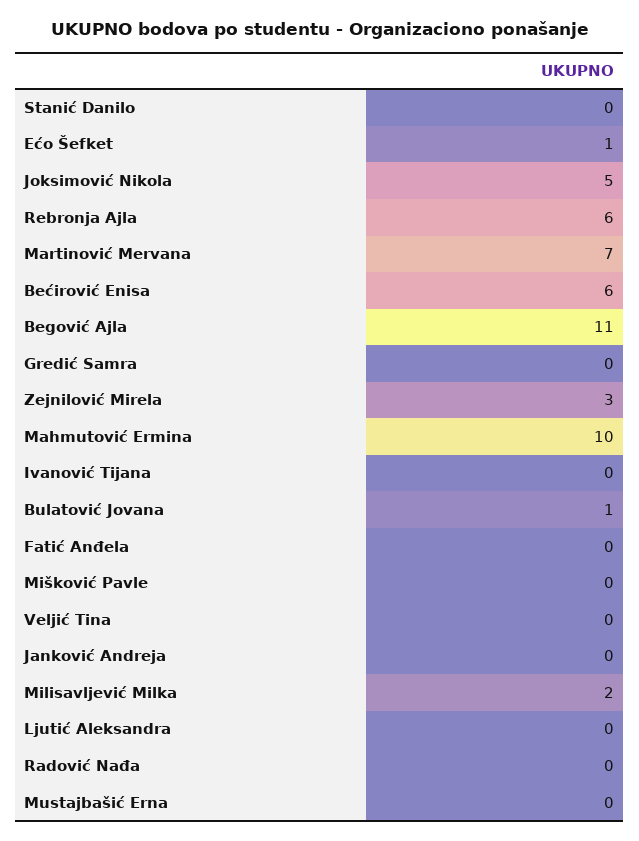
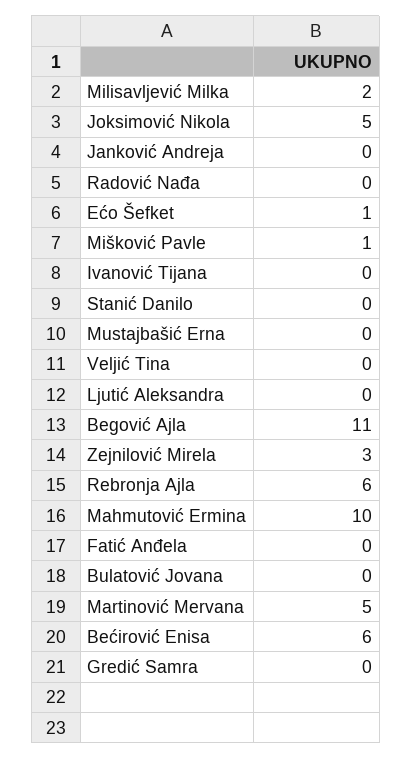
Martinović Mervana: 7 -> 5
Bulatović Jovana: 1 -> 0
Mišković Pavle: 0 -> 1

